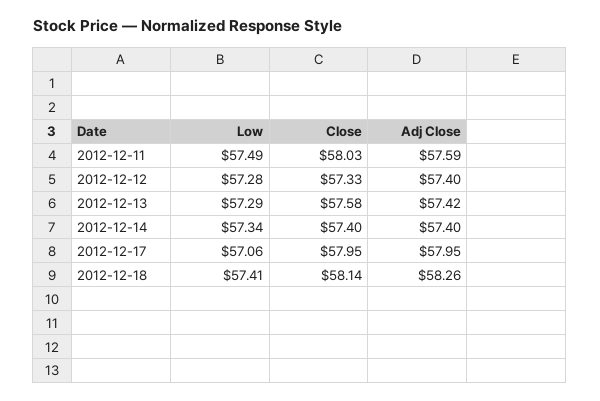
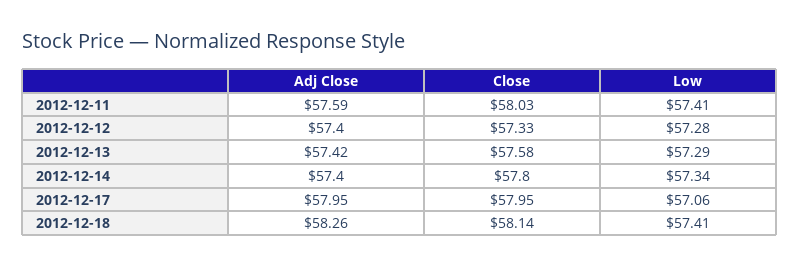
Low, 2012-12-11: 57.49 -> 57.41
Close, 2012-12-14: 57.4 -> 57.8

